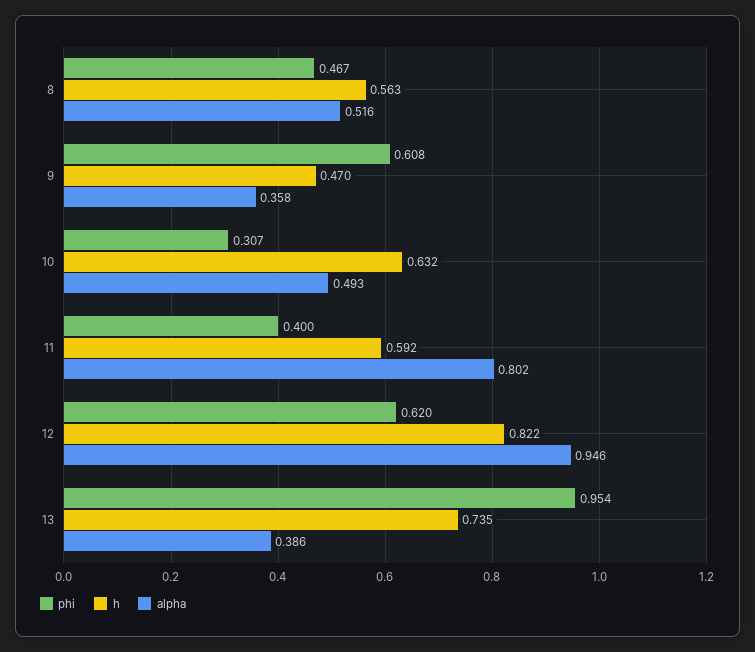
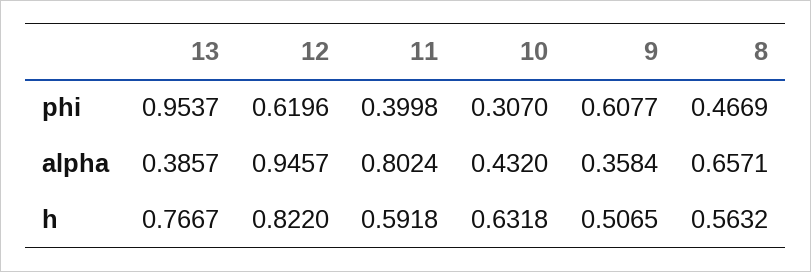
alpha, 8: 0.516 -> 0.6571
h, 9: 0.47 -> 0.5065
alpha, 10: 0.493 -> 0.432
h, 13: 0.735 -> 0.7667

